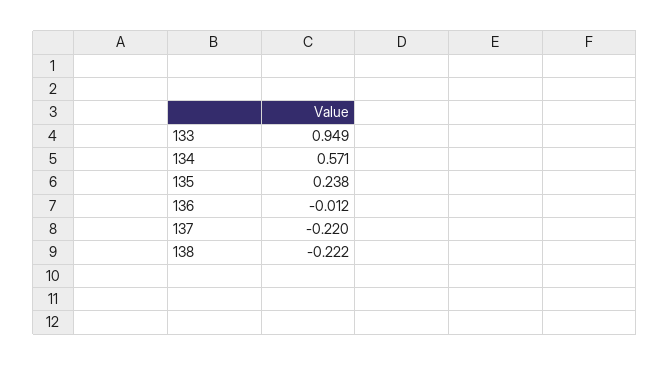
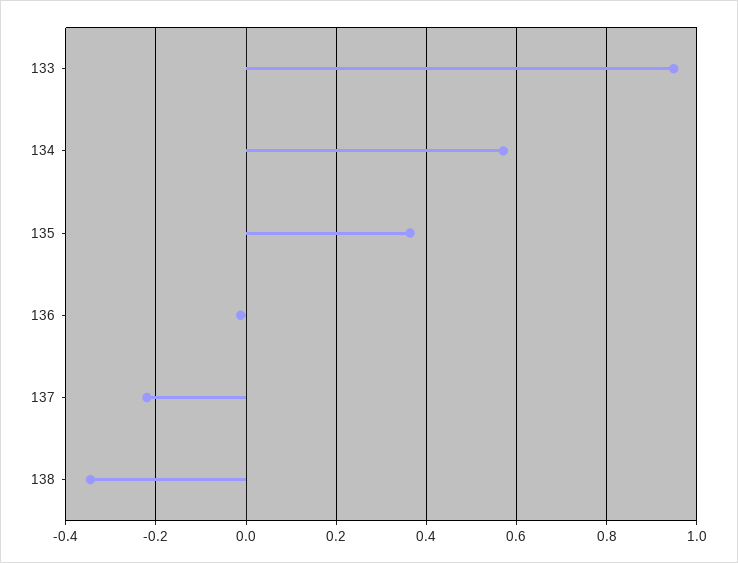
135: 0.238 -> 0.36
138: -0.222 -> -0.34

